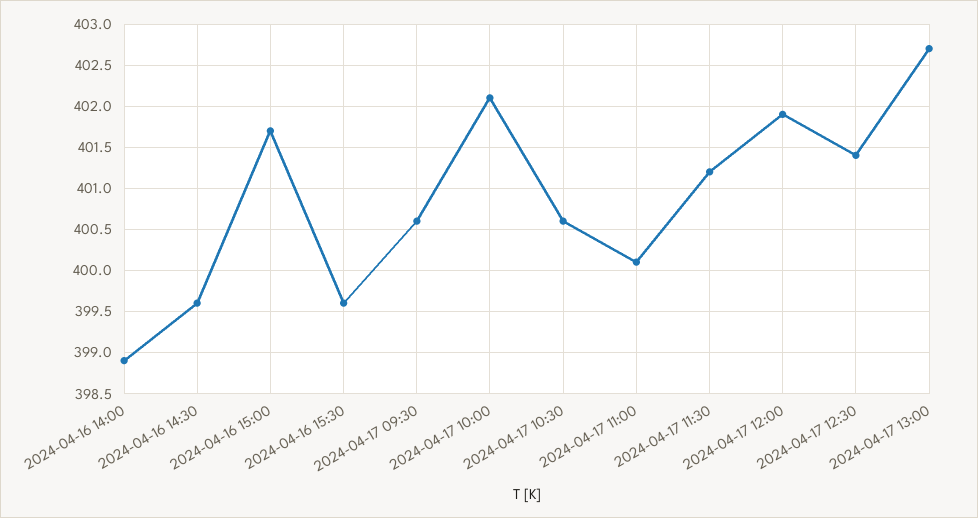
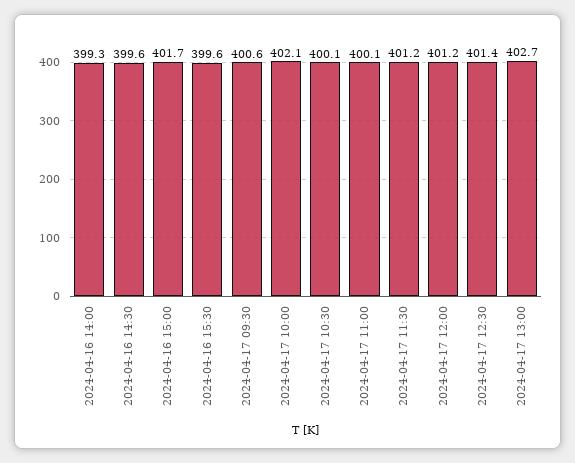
2024-04-16 14:00: 398.9 -> 399.3
2024-04-17 10:30: 400.6 -> 400.1
2024-04-17 12:00: 401.9 -> 401.2

